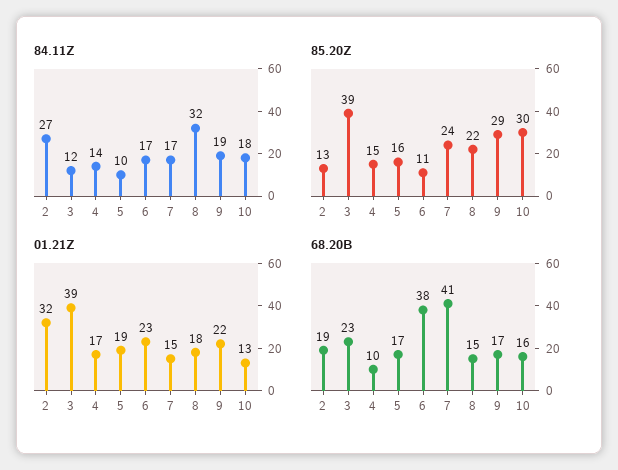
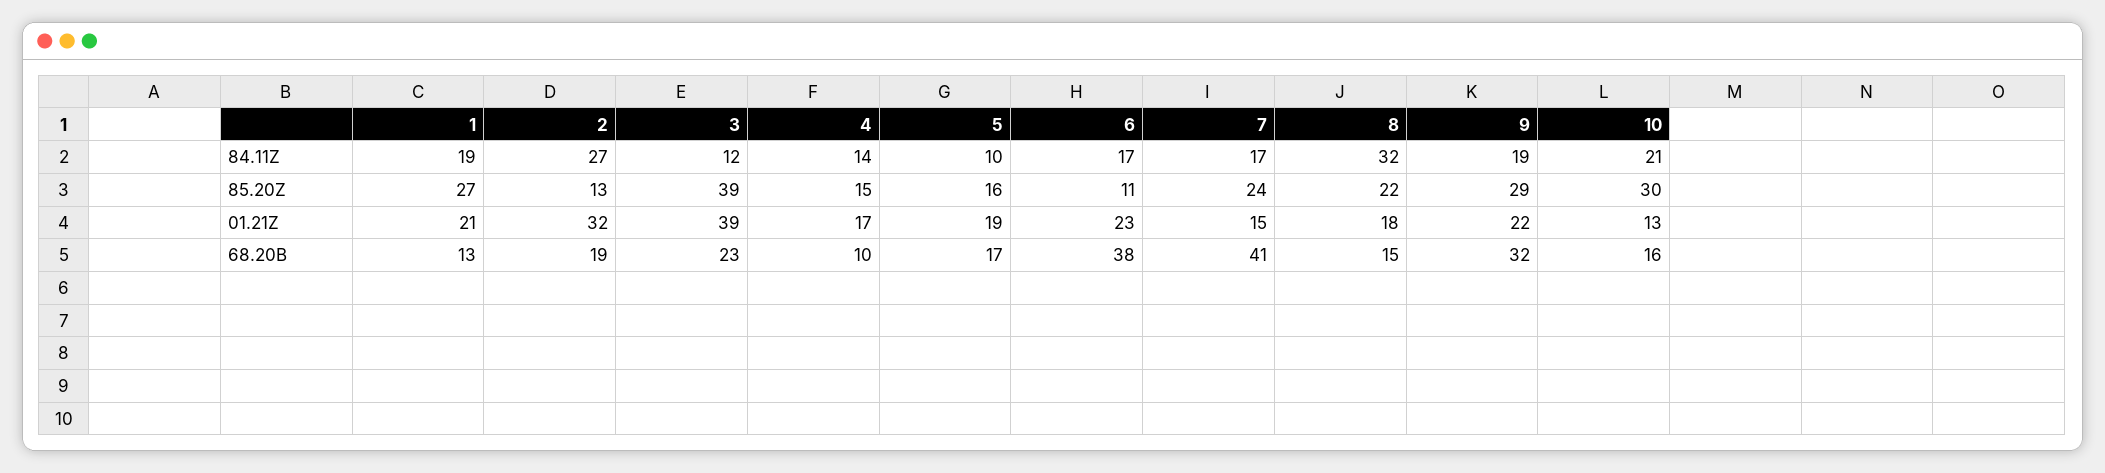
84.11Z, 10: 18 -> 21
68.20B, 9: 17 -> 32
84.11Z, 1: none -> 19
85.20Z, 1: none -> 27
01.21Z, 1: none -> 21
68.20B, 1: none -> 13

